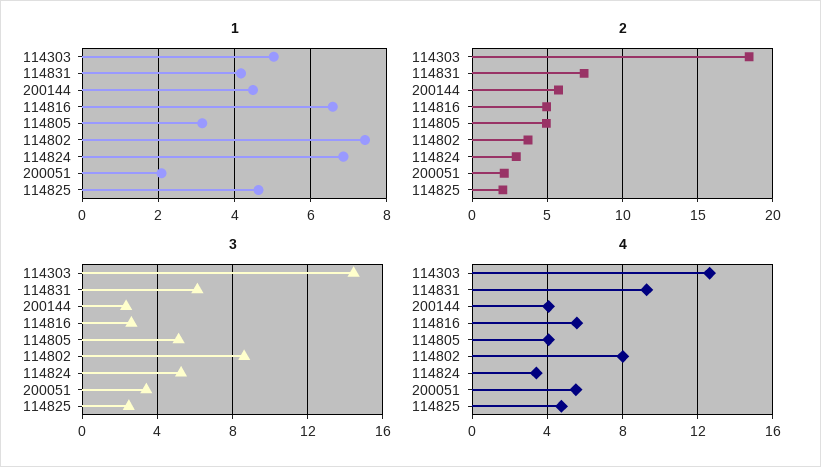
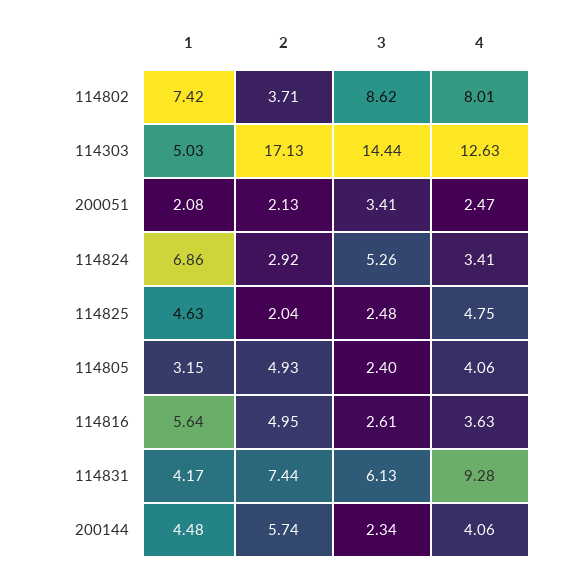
1, 114816: 6.6 -> 5.64
2, 114303: 18.5 -> 17.13
3, 114805: 5 -> 2.4
4, 114816: 5.5 -> 3.63
4, 200051: 5.5 -> 2.47

